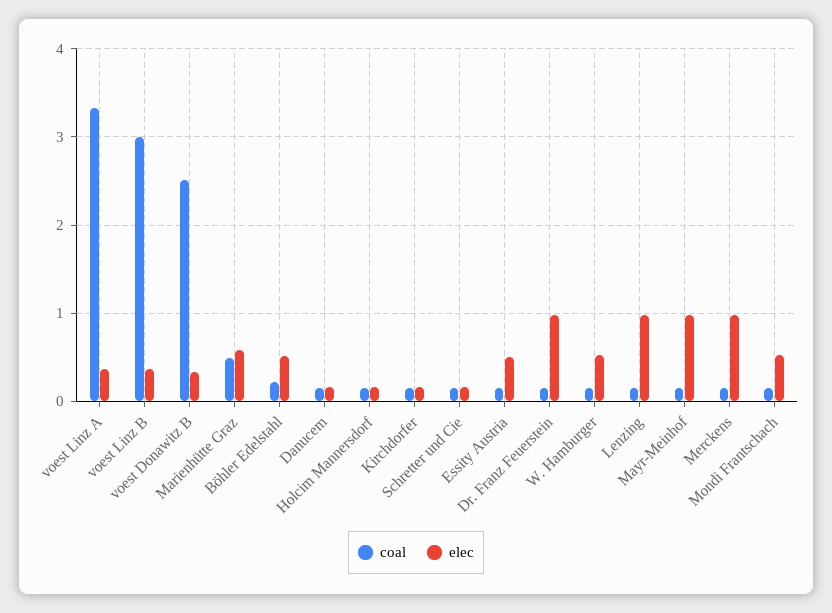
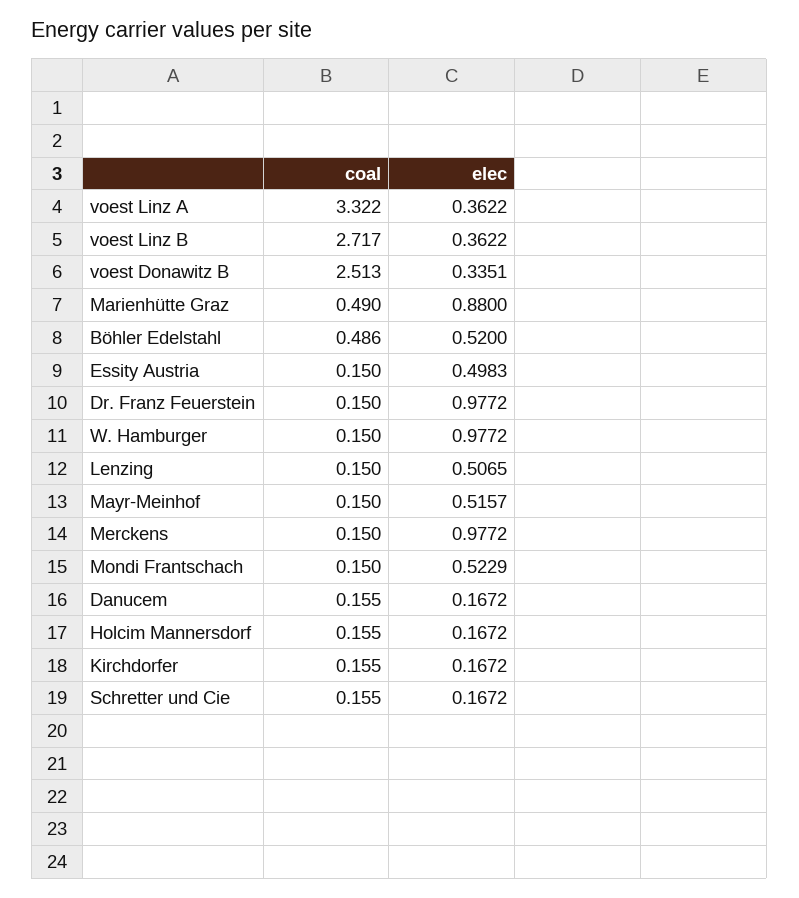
coal, voest Linz B: 3 -> 2.717
elec, Marienhütte Graz: 0.6 -> 0.88
coal, Böhler Edelstahl: 0.2 -> 0.486
elec, W. Hamburger: 0.5 -> 0.9772
elec, Lenzing: 1 -> 0.5065
elec, Mayr-Meinhof: 1 -> 0.5157

